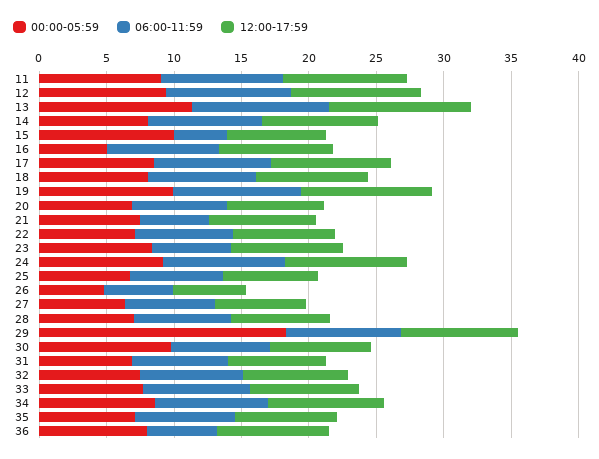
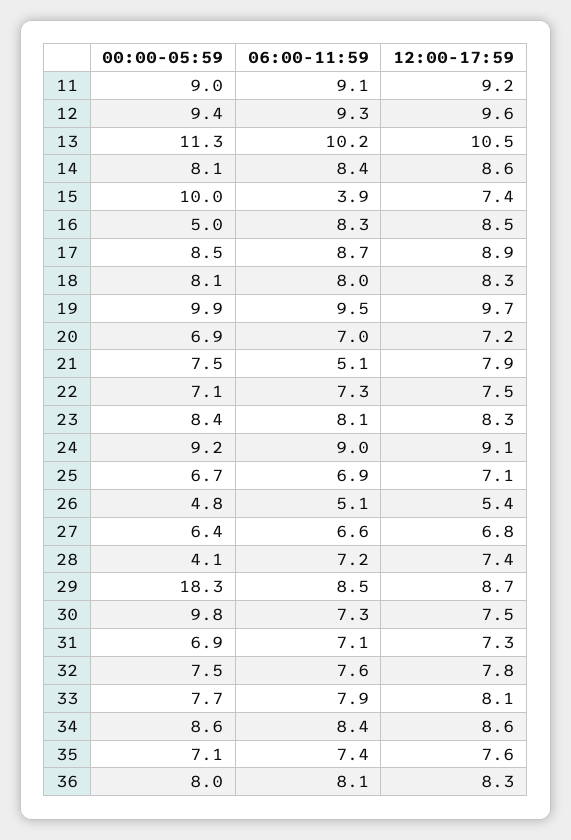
06:00-11:59, 23: 6 -> 8.1
00:00-05:59, 28: 7 -> 4.1
06:00-11:59, 36: 5 -> 8.1

